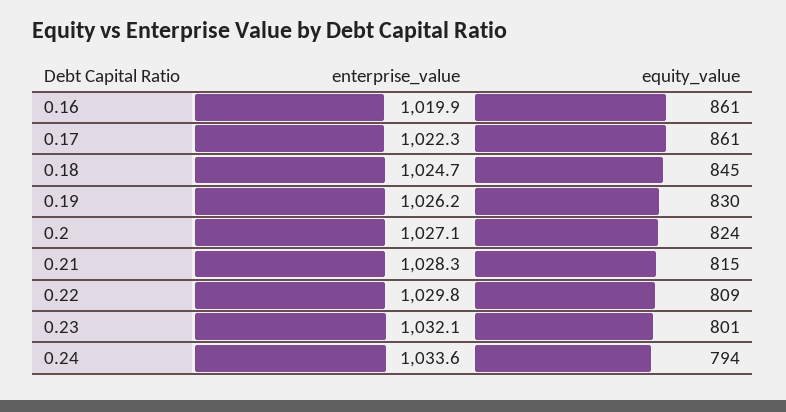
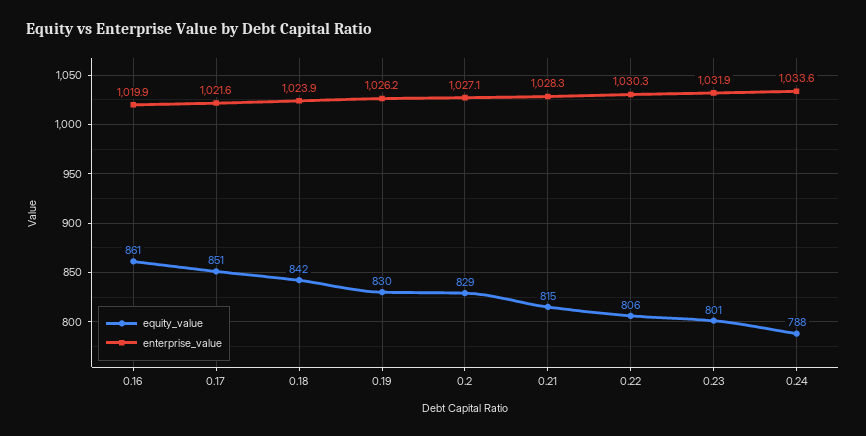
enterprise_value, 0.17: 1022.3 -> 1021.6
equity_value, 0.17: 861 -> 851
enterprise_value, 0.18: 1024.7 -> 1023.9
equity_value, 0.18: 845 -> 842
equity_value, 0.2: 824 -> 829
enterprise_value, 0.22: 1029.8 -> 1030.3
equity_value, 0.22: 809 -> 806
enterprise_value, 0.23: 1032.1 -> 1031.9
equity_value, 0.24: 794 -> 788

